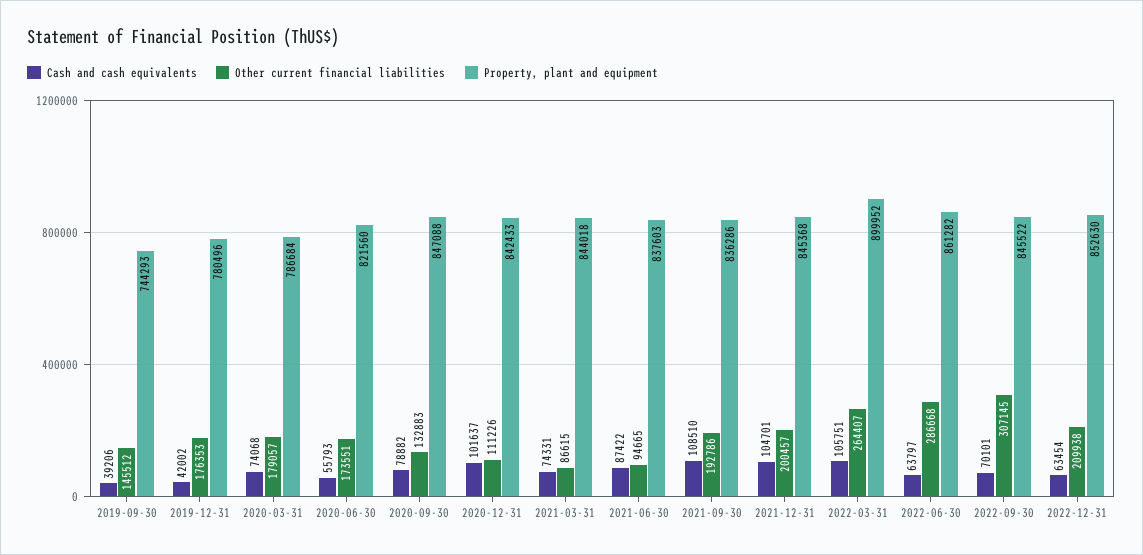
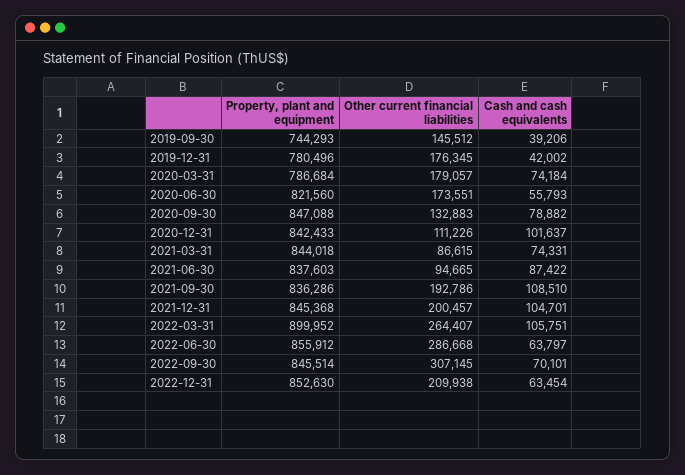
Other current financial liabilities, 2019-12-31: 176353 -> 176345
Cash and cash equivalents, 2020-03-31: 74068 -> 74184
Property, plant and equipment, 2022-06-30: 861282 -> 855912
Property, plant and equipment, 2022-09-30: 845522 -> 845514

